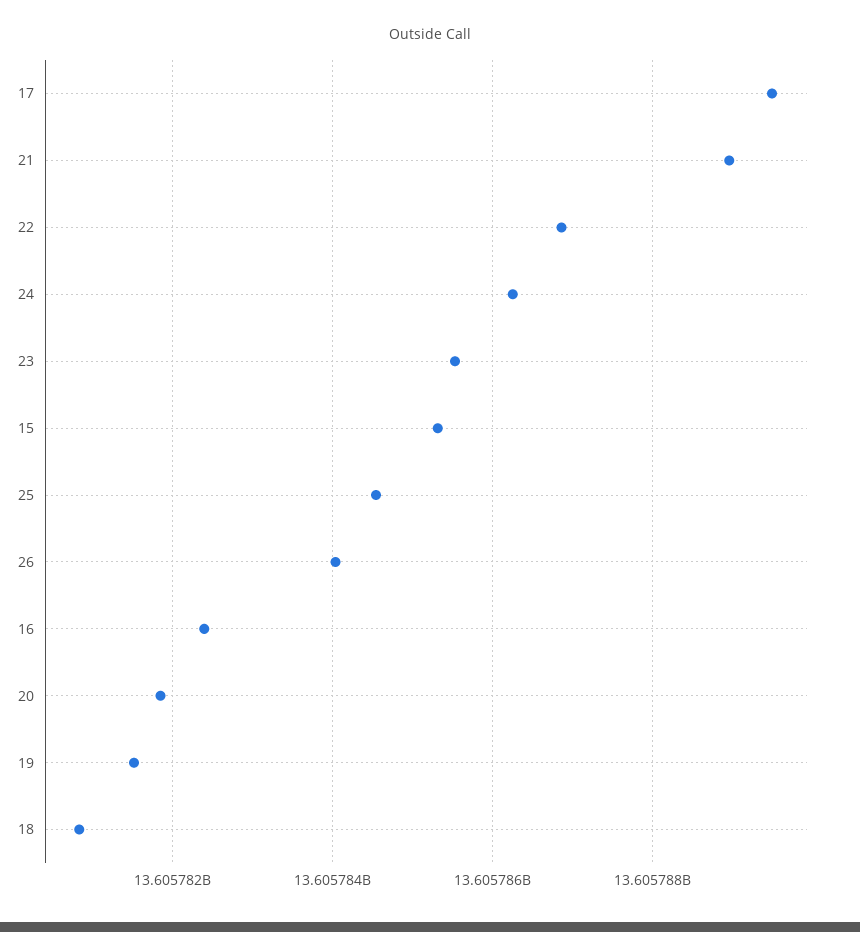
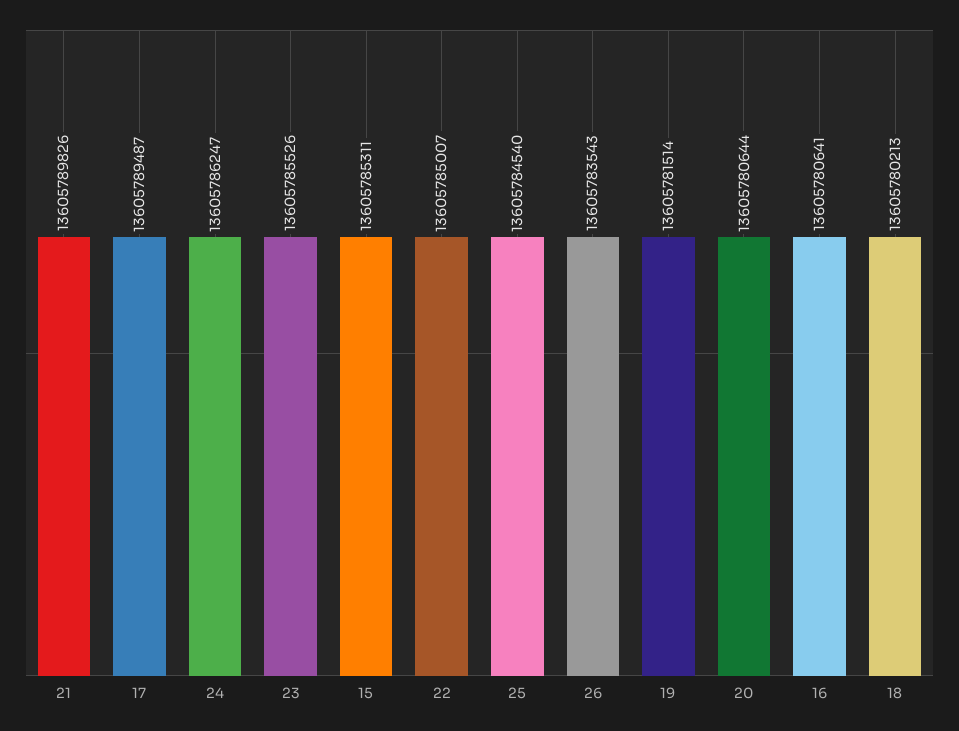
21: 13605789000 -> 13605789826
22: 13605786800 -> 13605785007
26: 13605784000 -> 13605783543
16: 13605782400 -> 13605780641
20: 13605781800 -> 13605780644
18: 13605780800 -> 13605780213

